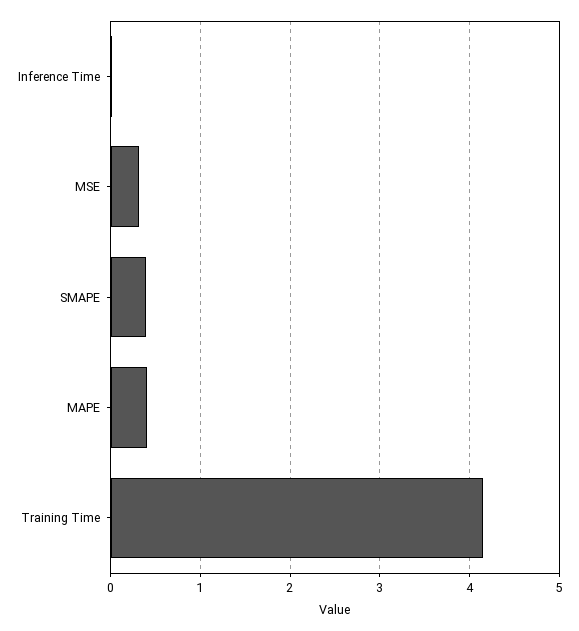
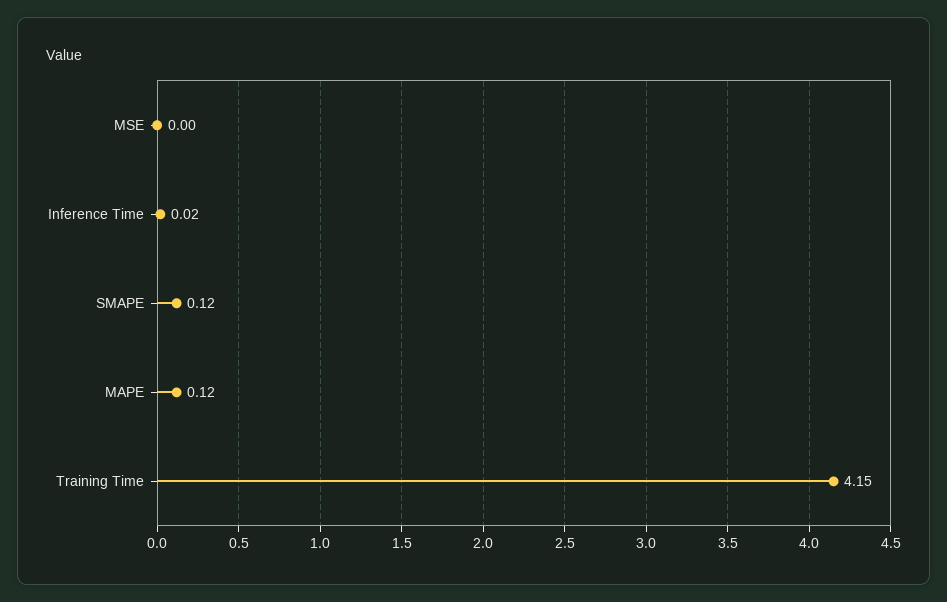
MSE: 0.3 -> 0
SMAPE: 0.4 -> 0.12
MAPE: 0.4 -> 0.12

